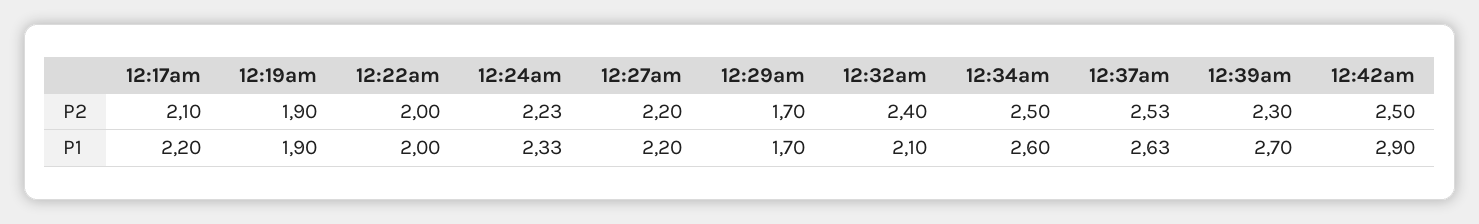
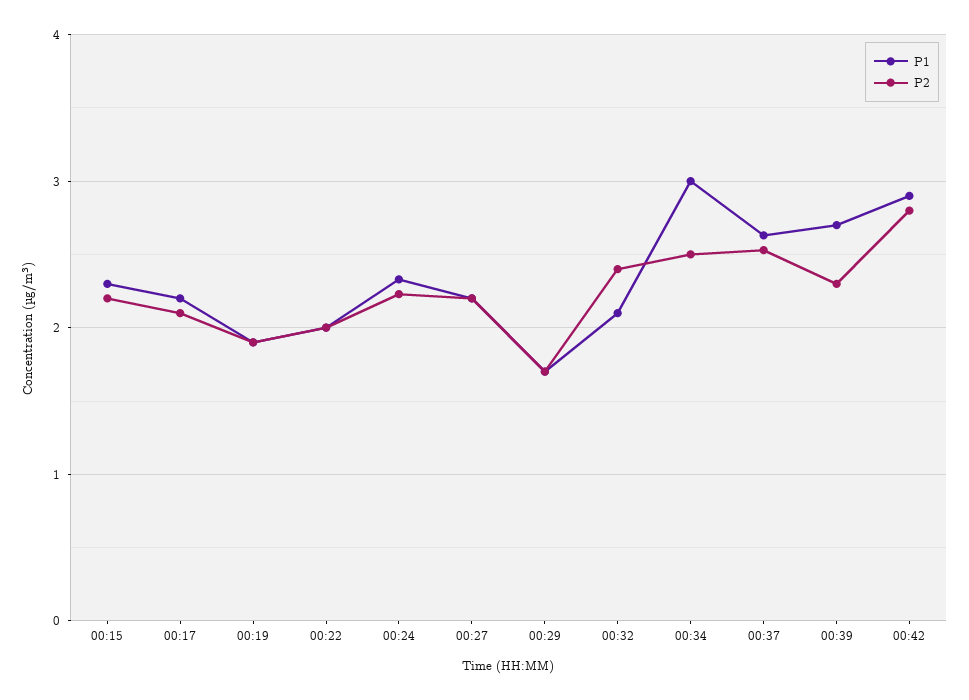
P2, 12:42am: 2.5 -> 2.8
P1, 12:34am: 2.6 -> 3
P1, 00:15: none -> 2.3
P2, 00:15: none -> 2.2

